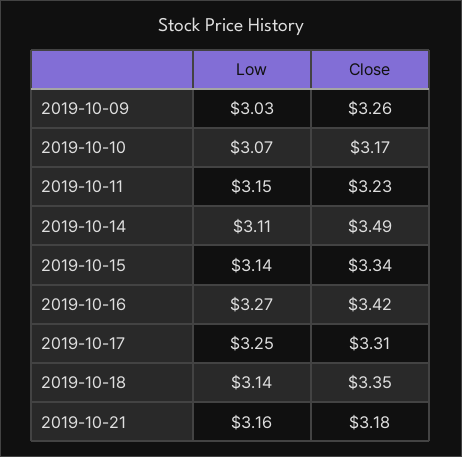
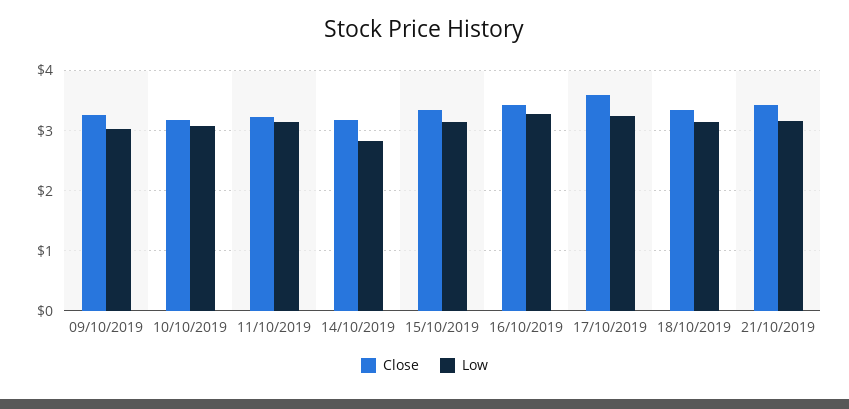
Low, 2019-10-14: 3.11 -> 2.8
Close, 2019-10-14: 3.49 -> 3.2
Close, 2019-10-17: 3.31 -> 3.6
Close, 2019-10-21: 3.18 -> 3.4

